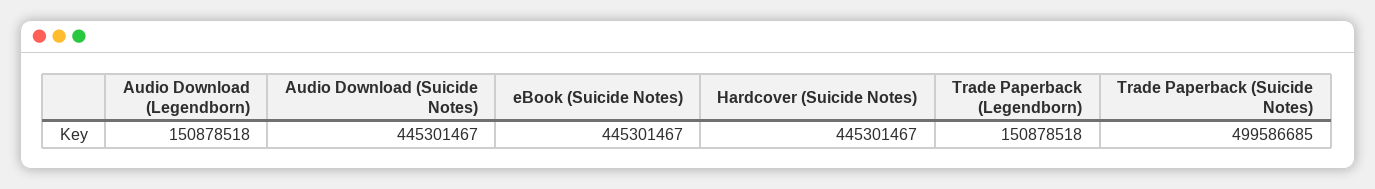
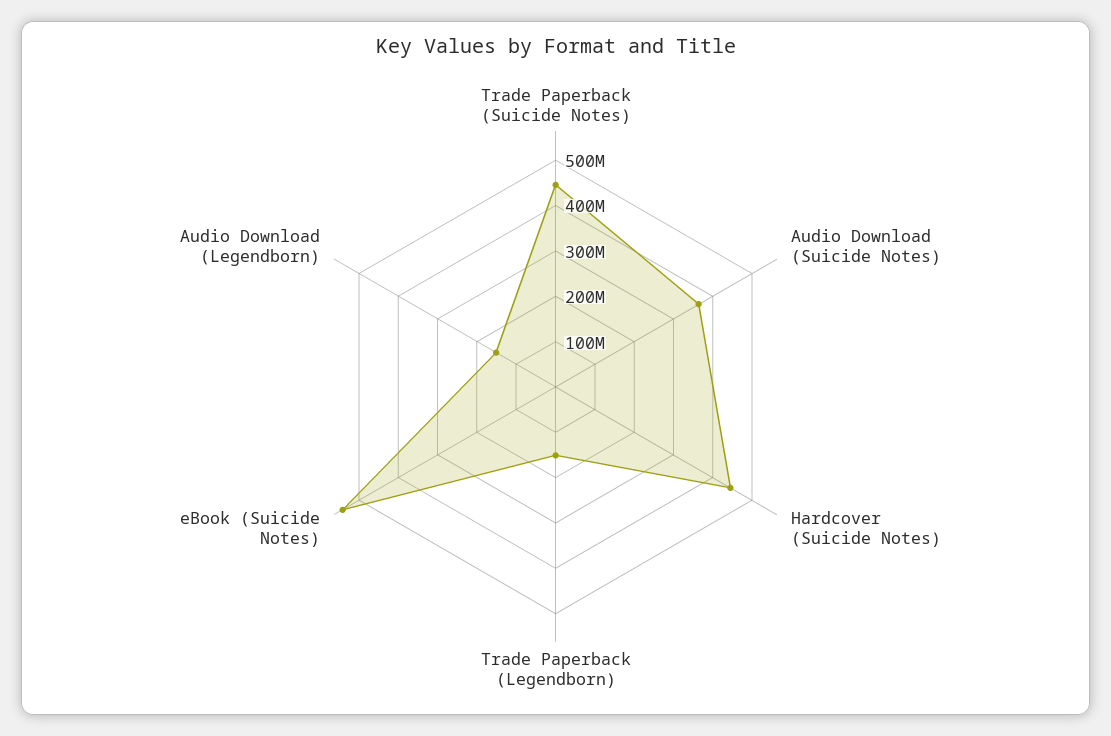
Audio Download (Suicide Notes): 445301467 -> 360000000
eBook (Suicide Notes): 445301467 -> 540000000
Trade Paperback (Suicide Notes): 499586685 -> 440000000

